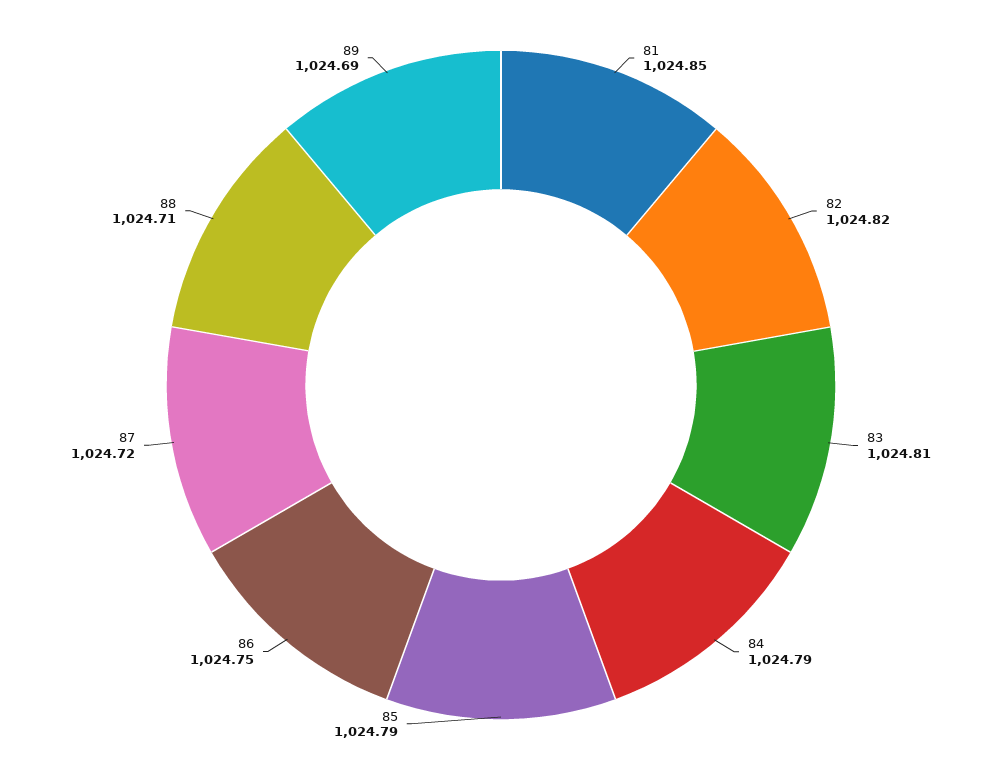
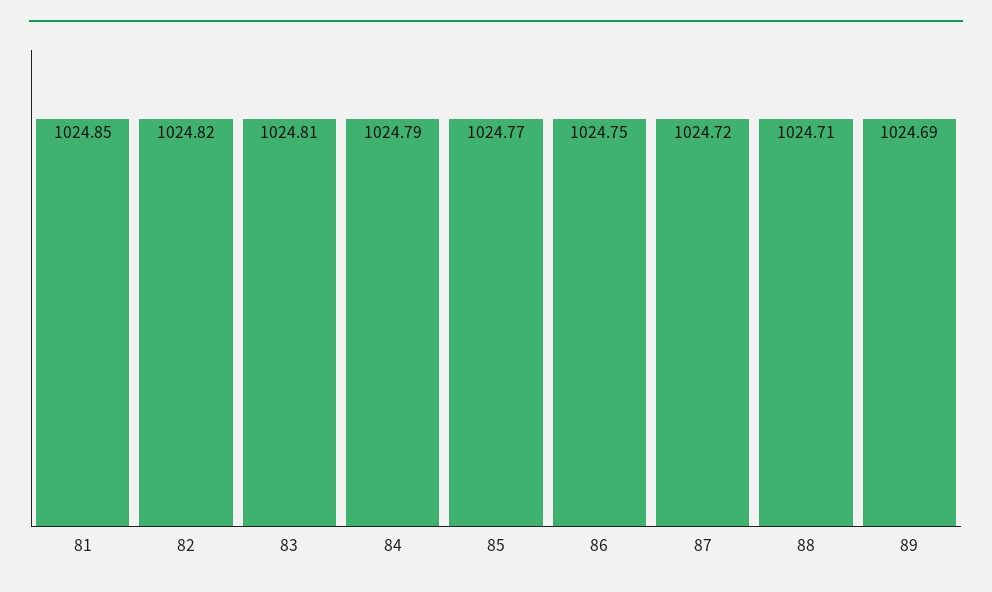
85: 1024.79 -> 1024.77

